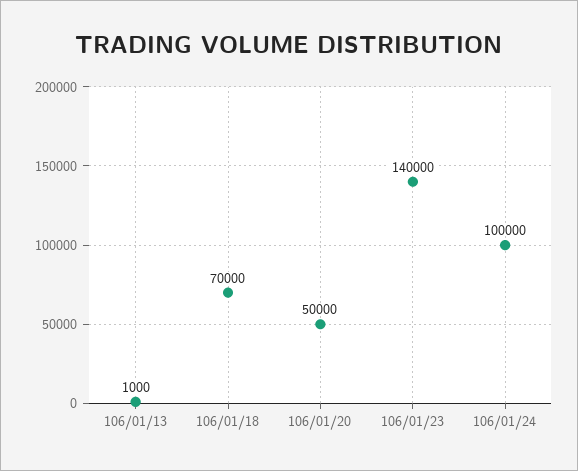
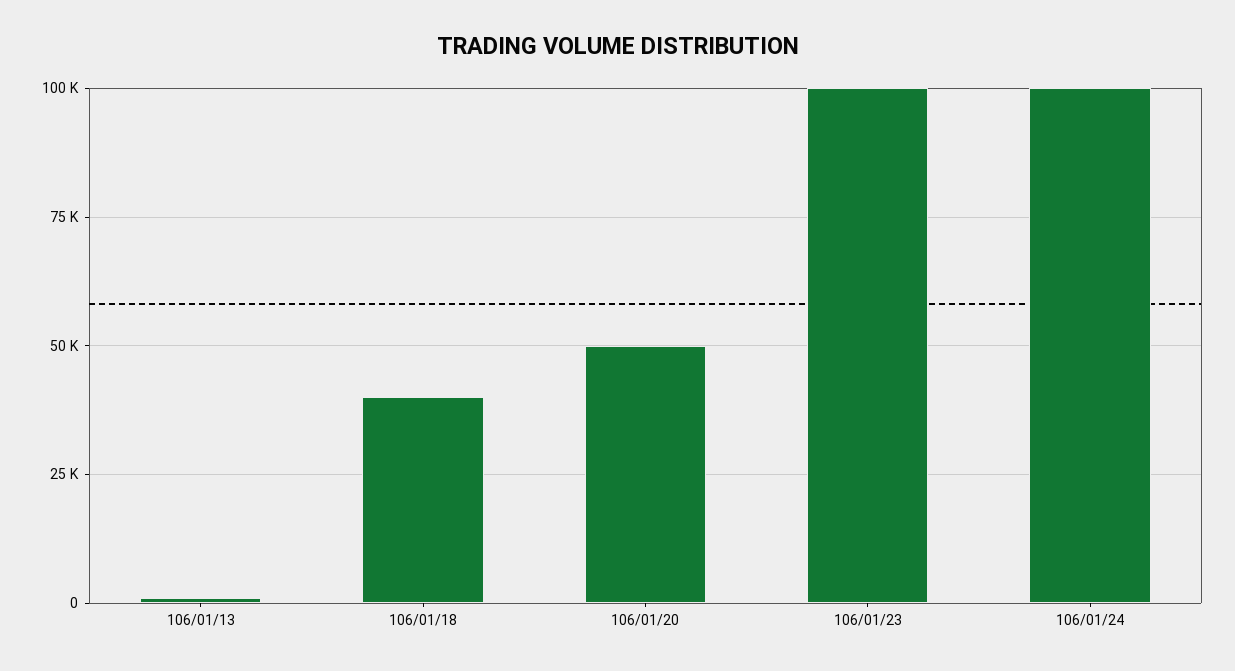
106/01/18: 70000 -> 40000
106/01/23: 140000 -> 100000

